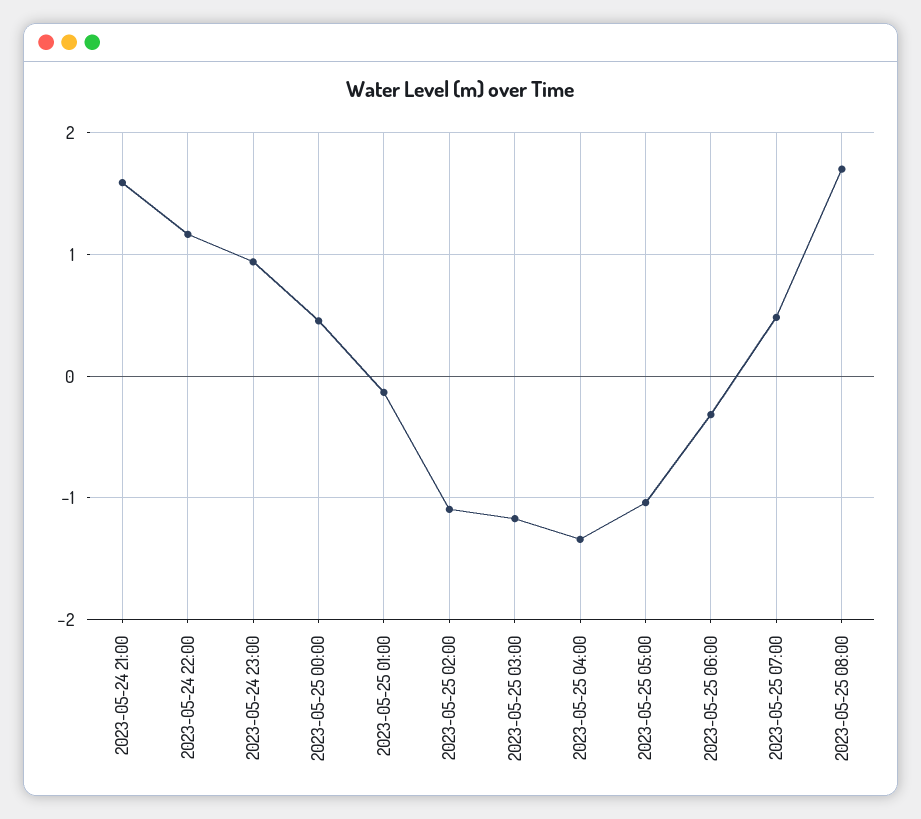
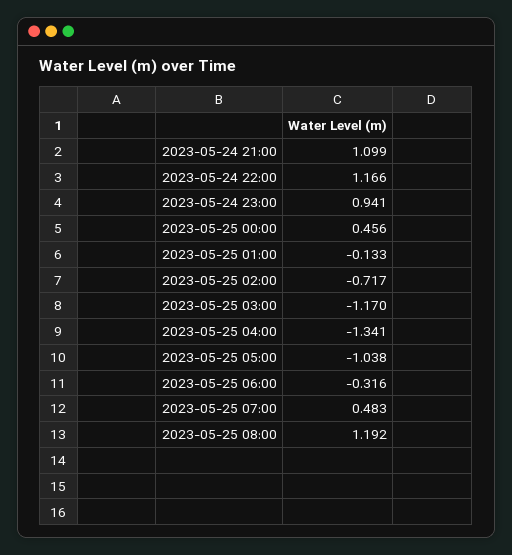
2023-05-24 21:00: 1.6 -> 1.099
2023-05-25 02:00: -1.1 -> -0.717
2023-05-25 08:00: 1.7 -> 1.192

